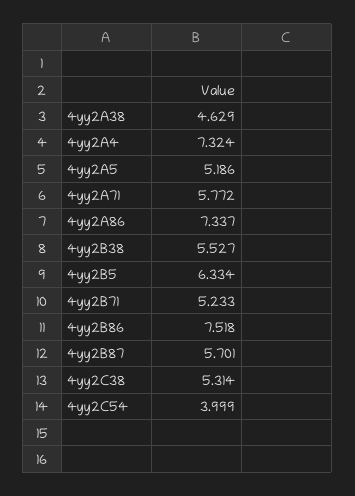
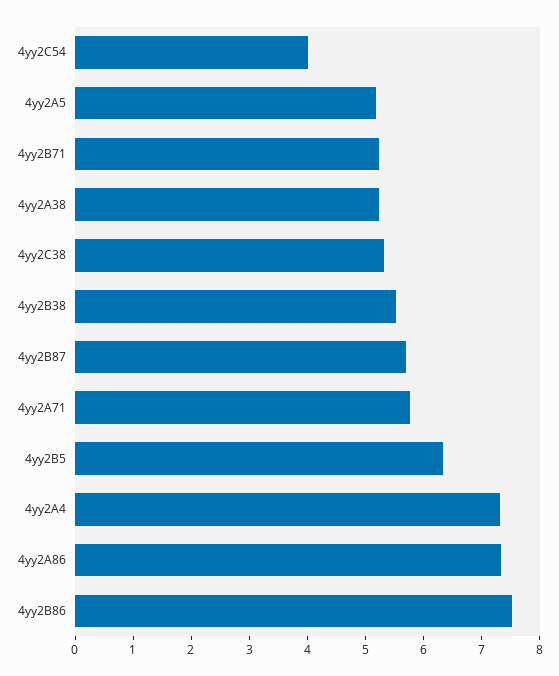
4yy2A38: 4.629 -> 5.2

